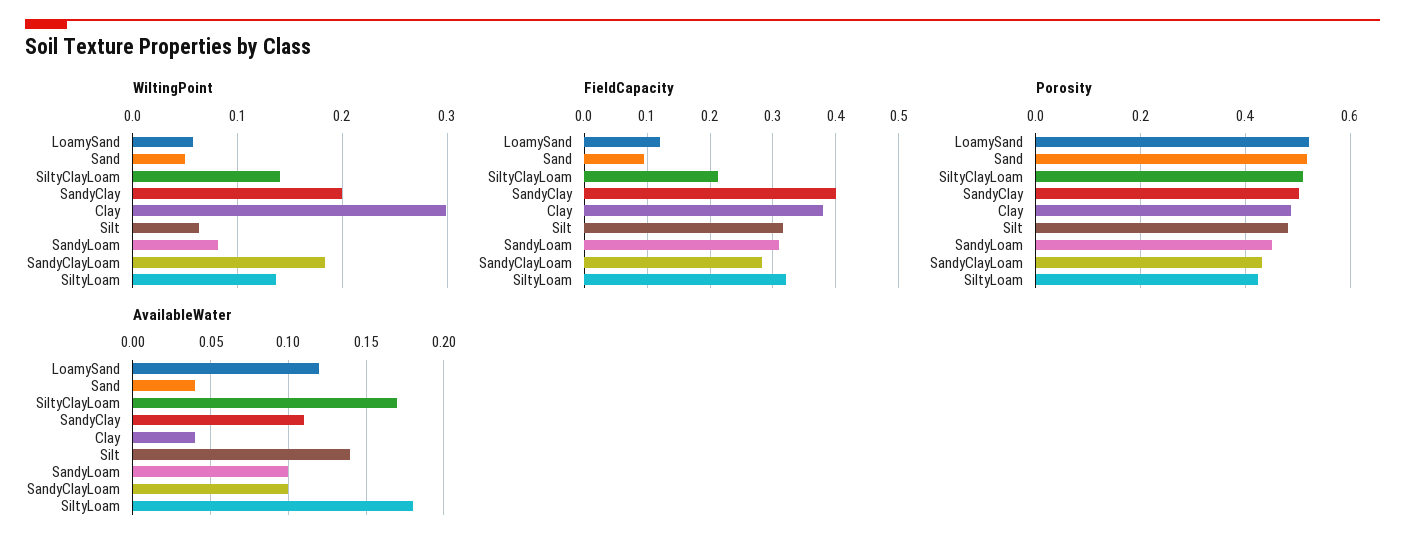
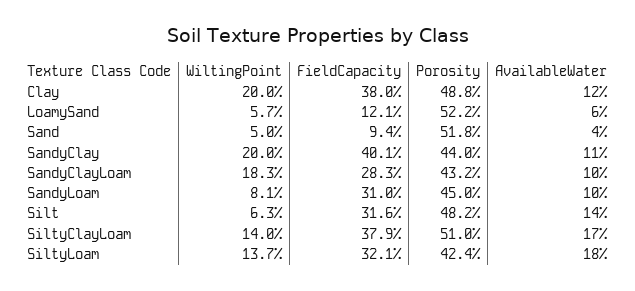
WiltingPoint, Clay: 0.3 -> 0.2
FieldCapacity, SiltyClayLoam: 0.21 -> 0.379
Porosity, SandyClay: 0.5 -> 0.44
AvailableWater, LoamySand: 0.12 -> 0.06
AvailableWater, Clay: 0.04 -> 0.12

